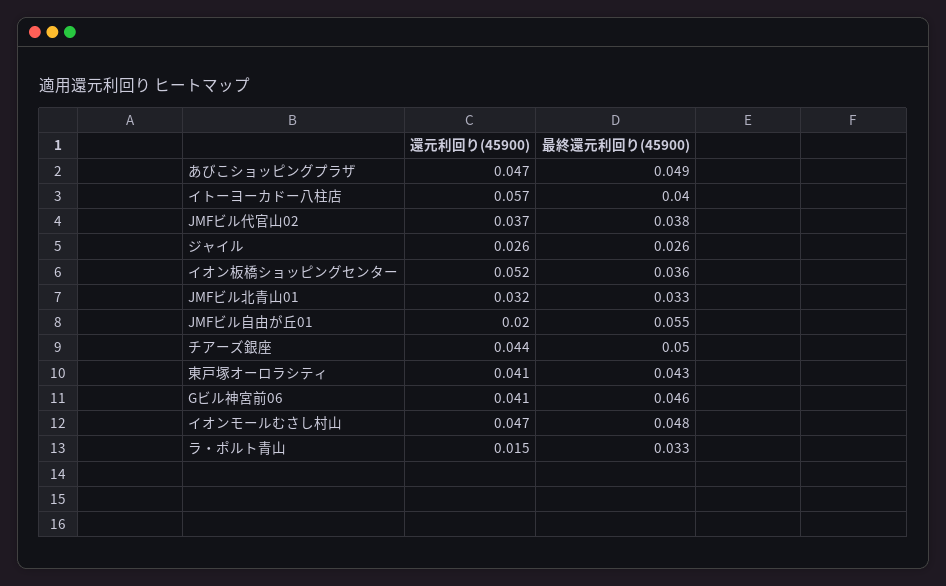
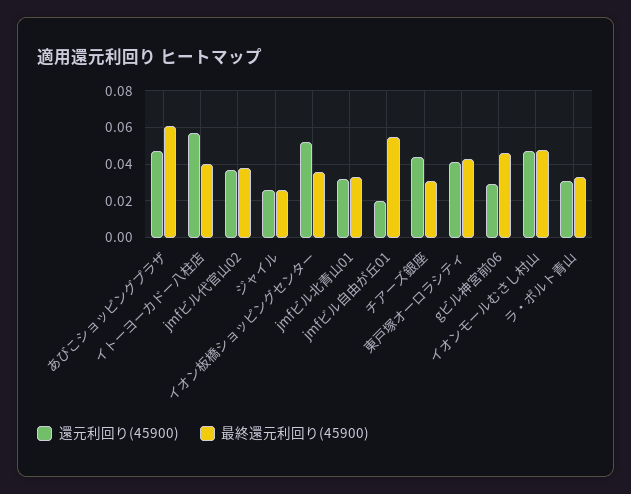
最終還元利回り(45900), あびこショッピングプラザ: 0.049 -> 0.06
最終還元利回り(45900), チアーズ銀座: 0.05 -> 0.03
還元利回り(45900), Gビル神宮前06: 0.041 -> 0.03
還元利回り(45900), ラ・ポルト青山: 0.015 -> 0.03

